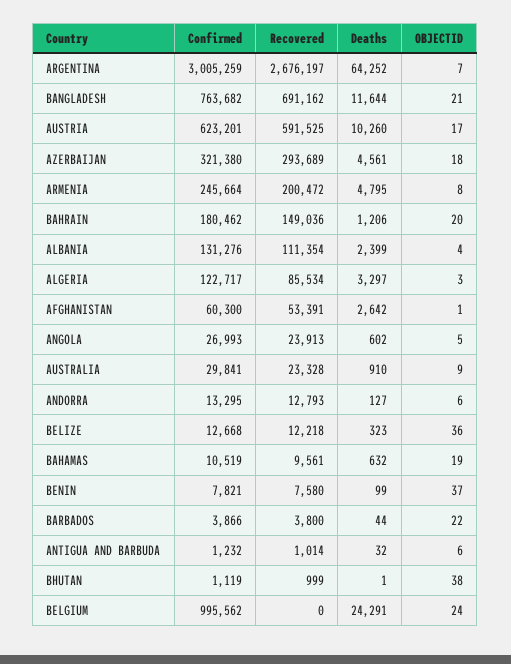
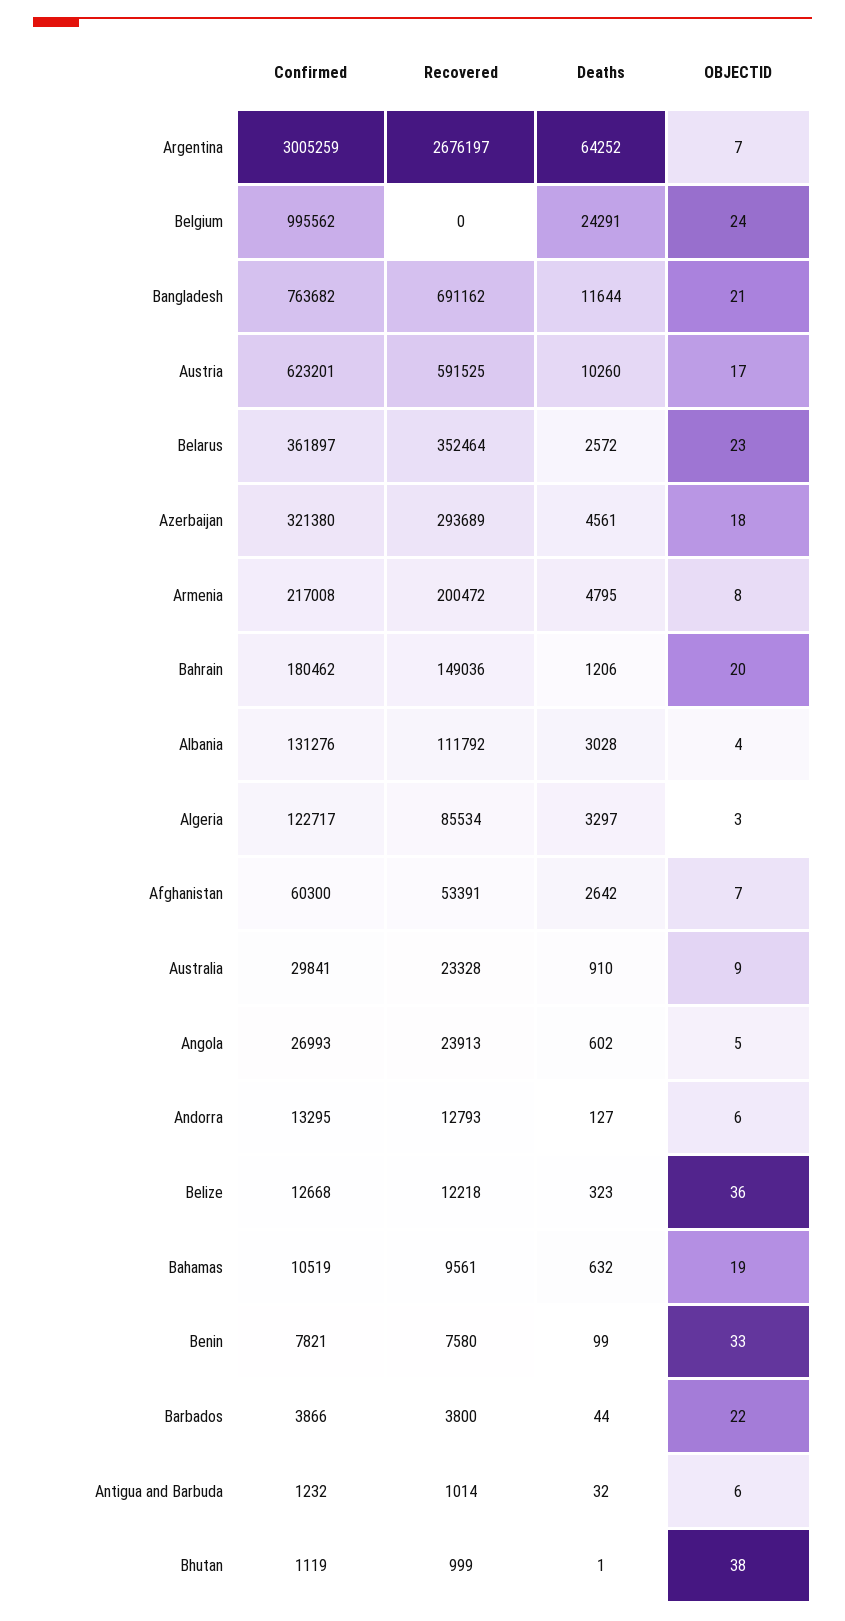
Confirmed, ARMENIA: 245664 -> 217008
Recovered, ALBANIA: 111354 -> 111792
Deaths, ALBANIA: 2399 -> 3028
OBJECTID, AFGHANISTAN: 1 -> 7
OBJECTID, BENIN: 37 -> 33
Confirmed, Belarus: none -> 361897
Recovered, Belarus: none -> 352464
Deaths, Belarus: none -> 2572
OBJECTID, Belarus: none -> 23

